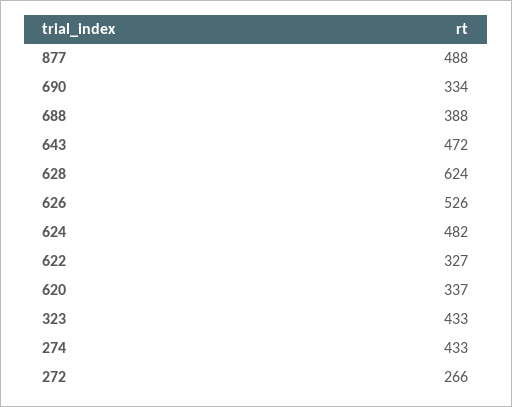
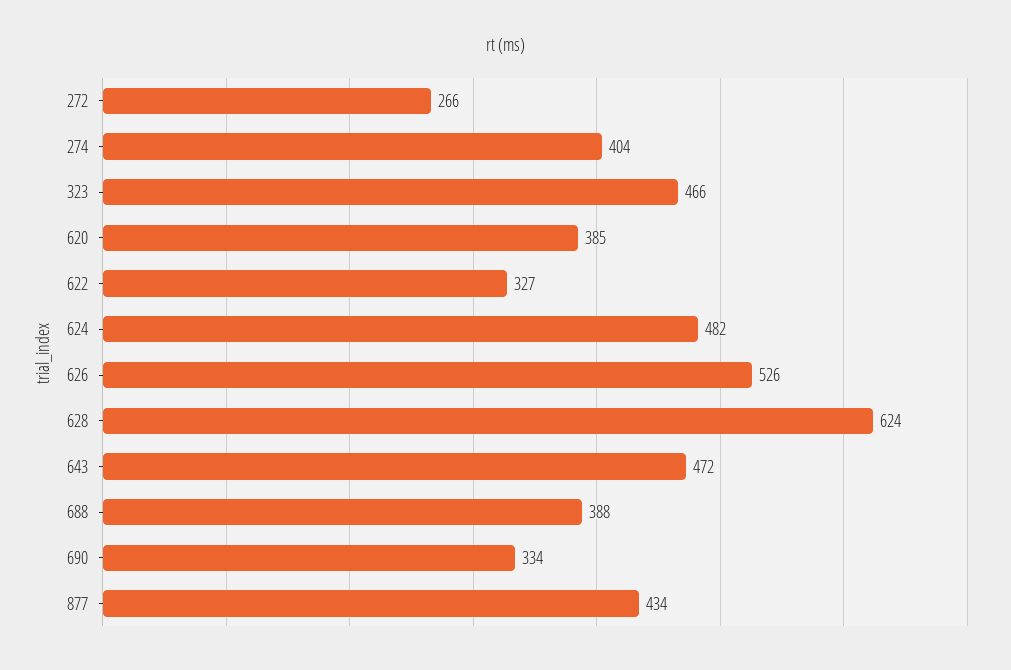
877: 488 -> 434
620: 337 -> 385
323: 433 -> 466
274: 433 -> 404

